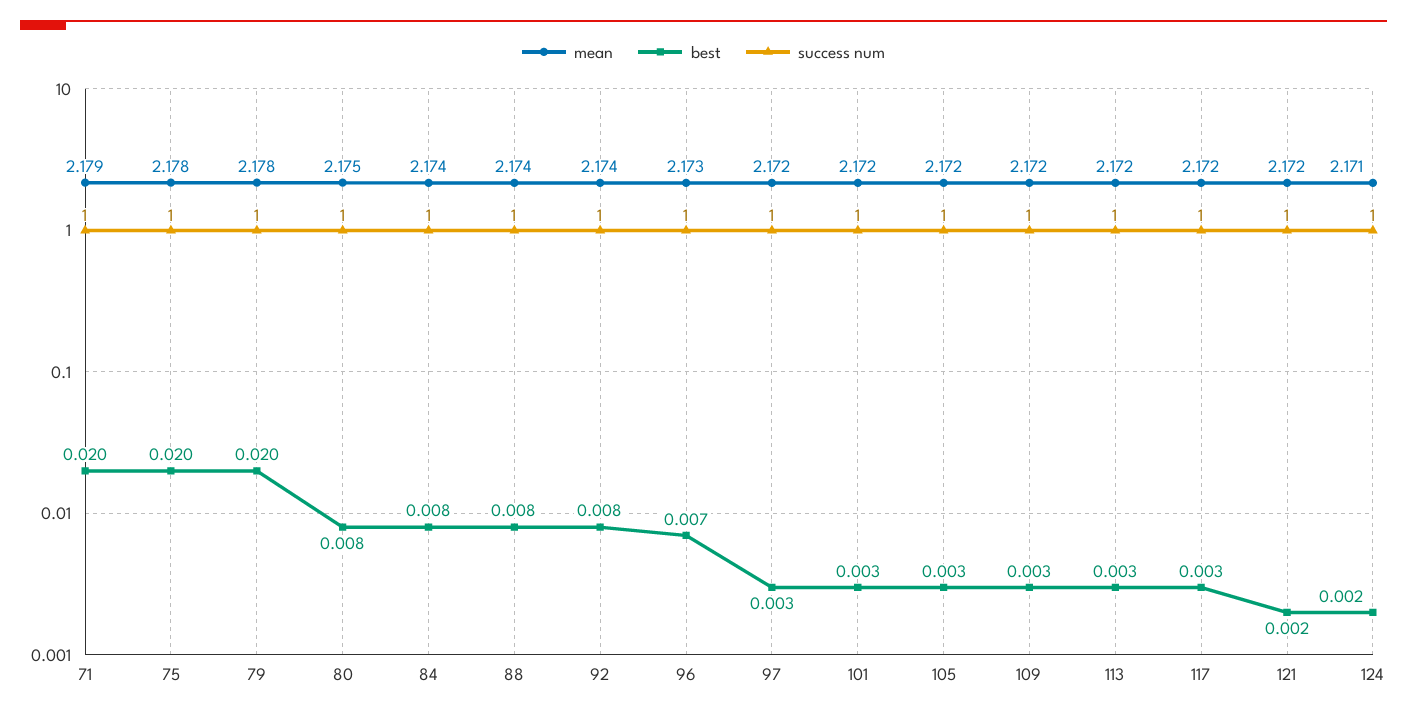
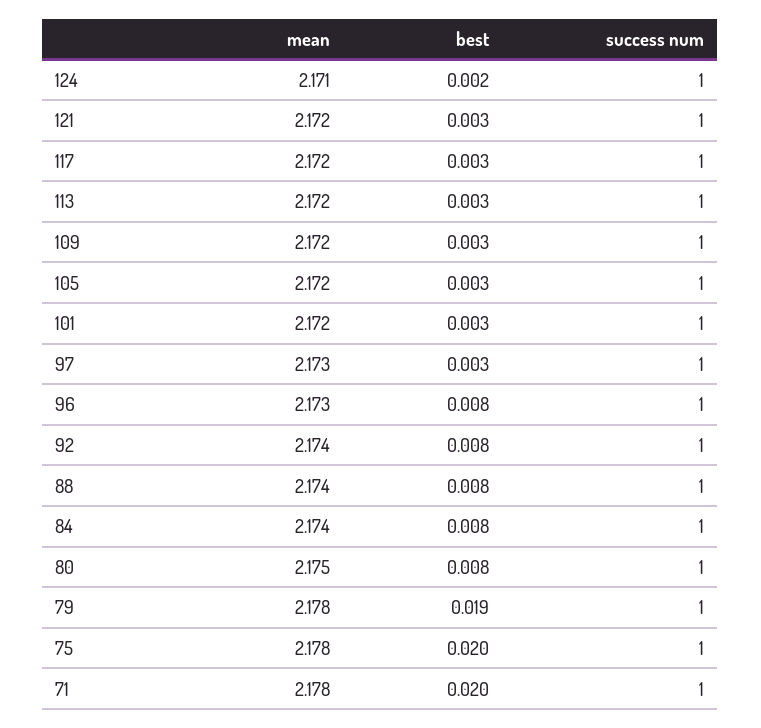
mean, 71: 2.179 -> 2.178
best, 79: 0.02 -> 0.019
best, 96: 0.007 -> 0.008
mean, 97: 2.172 -> 2.173
best, 121: 0.002 -> 0.003

